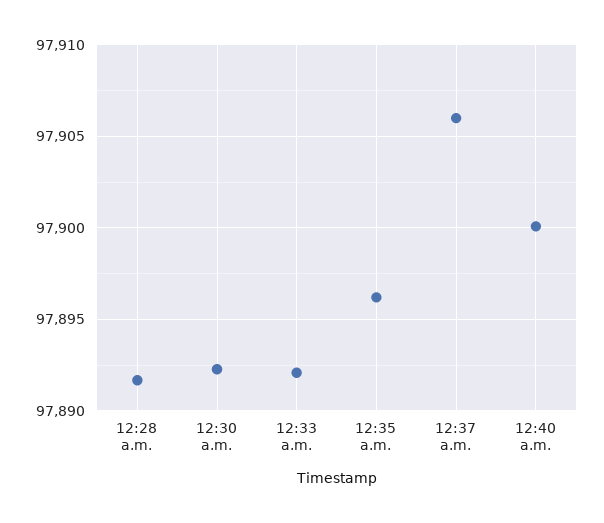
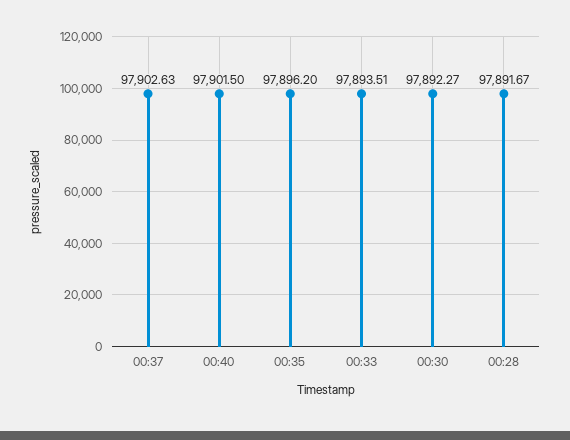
12:33 a.m.: 97892 -> 97893.51
12:37 a.m.: 97906 -> 97902.63
12:40 a.m.: 97900 -> 97901.5

